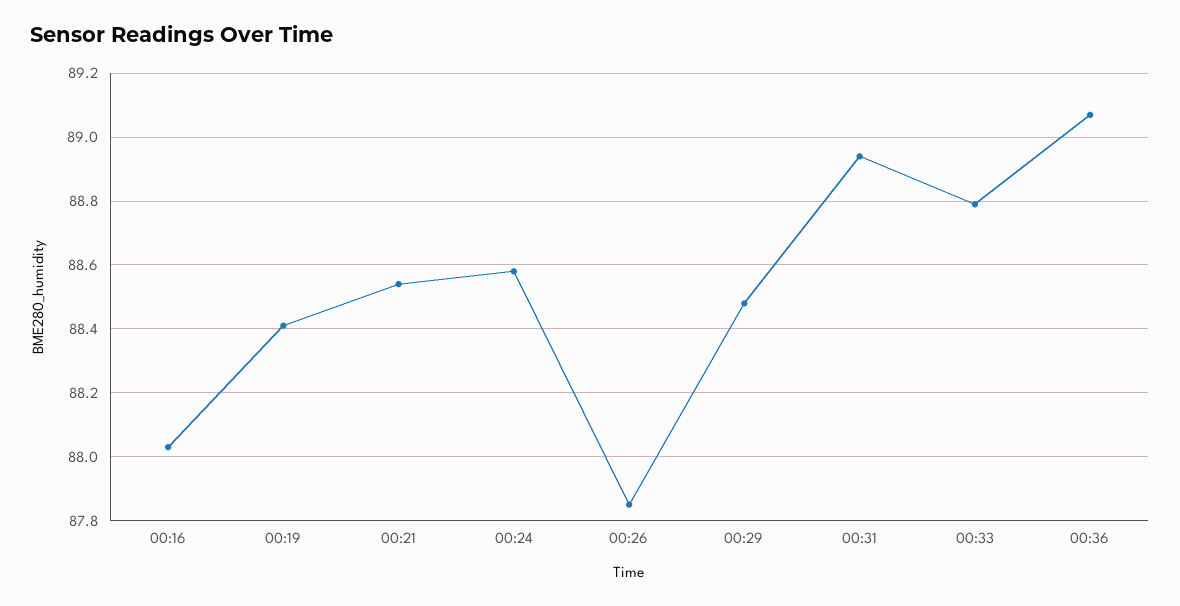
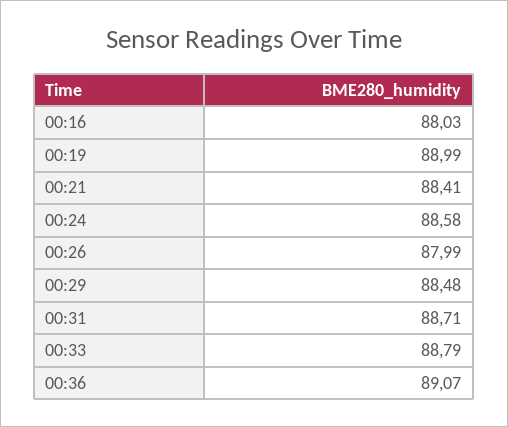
00:19: 88.4 -> 88.99
00:21: 88.55 -> 88.41
00:26: 87.85 -> 87.99
00:31: 88.95 -> 88.71

